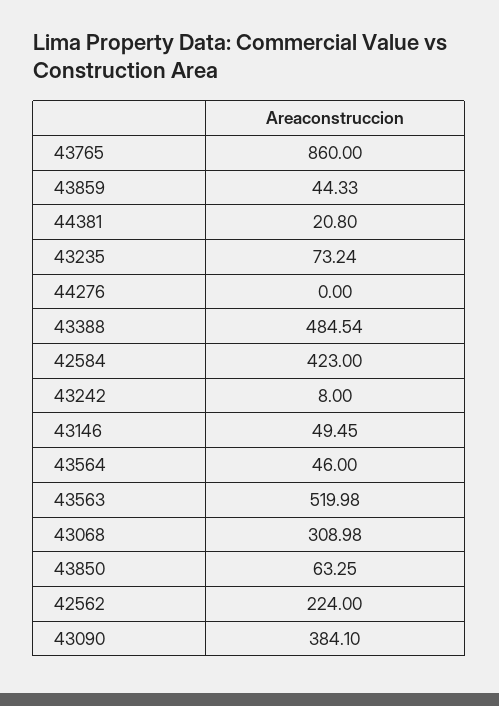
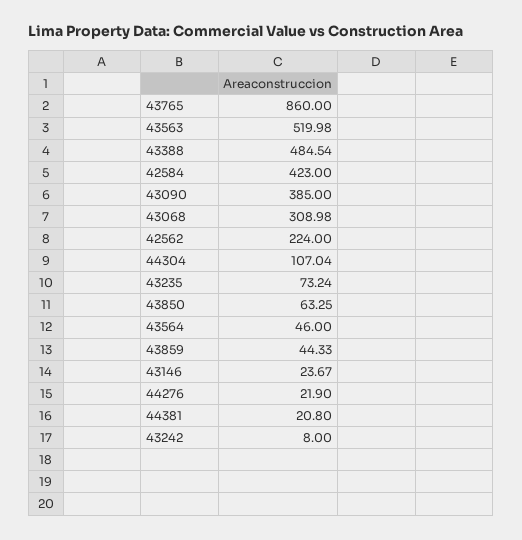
44276: 0 -> 21.9
43146: 49.45 -> 23.67
43090: 384.1 -> 385
44304: none -> 107.04

